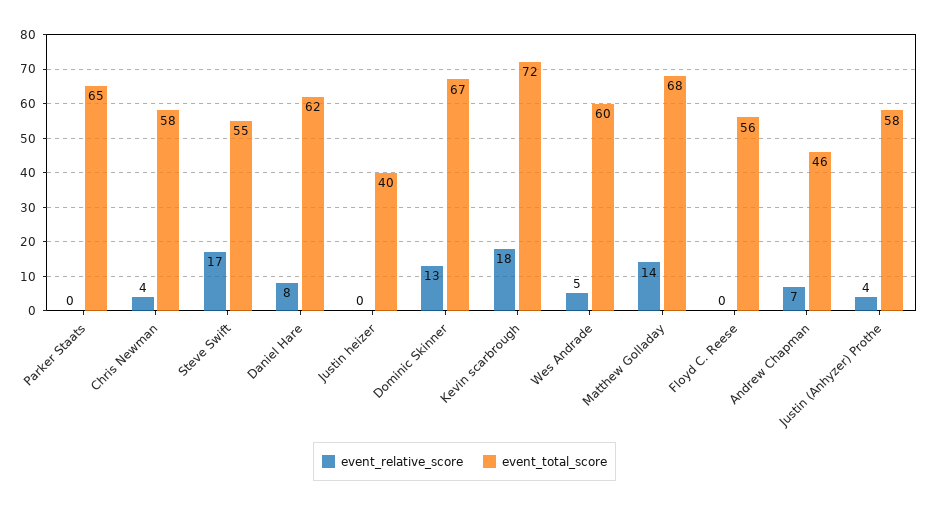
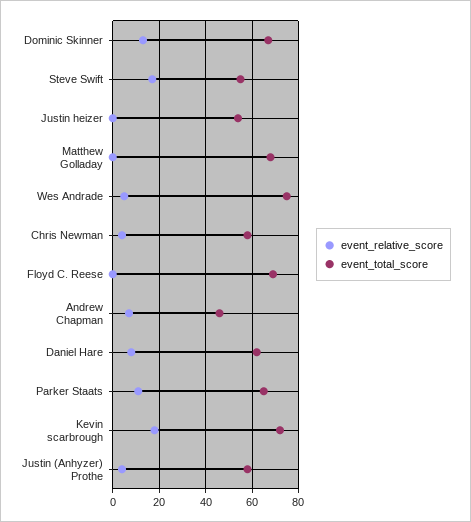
event_relative_score, Parker Staats: 0 -> 10
event_total_score, Justin heizer: 40 -> 55
event_total_score, Wes Andrade: 60 -> 75
event_relative_score, Matthew Golladay: 14 -> 0
event_total_score, Floyd C. Reese: 56 -> 70

